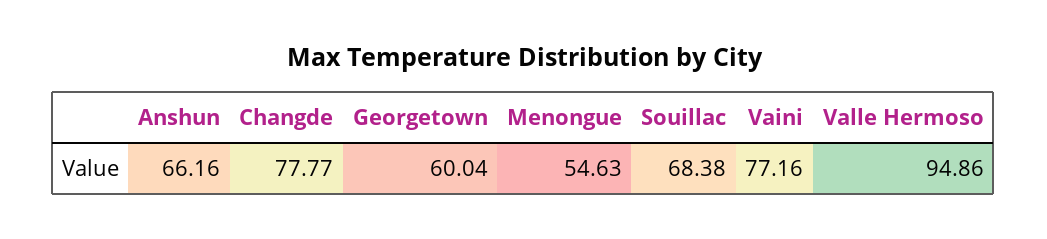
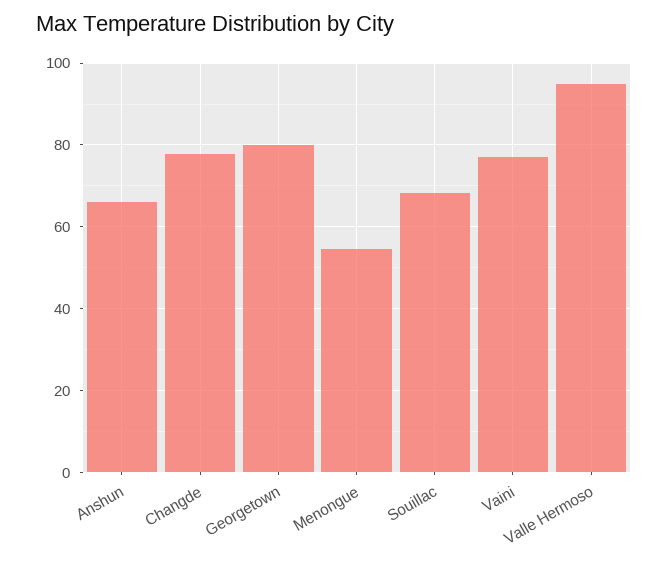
Georgetown: 60.04 -> 80

